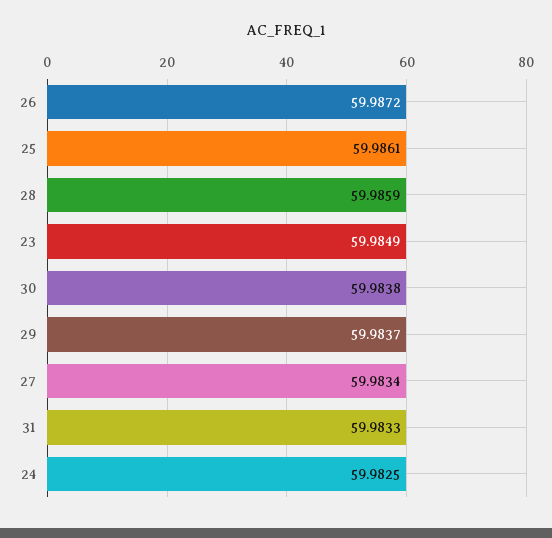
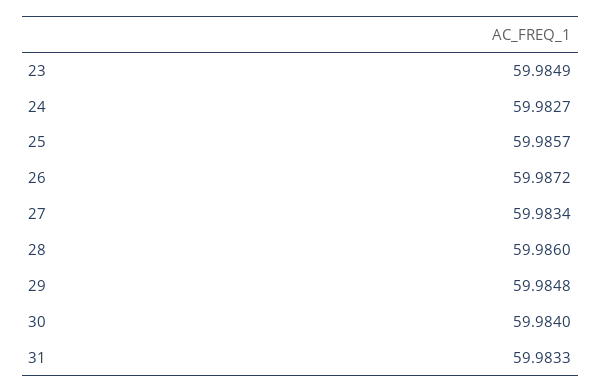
25: 59.9861 -> 59.9857
28: 59.9859 -> 59.986
30: 59.9838 -> 59.984
29: 59.9837 -> 59.9848
24: 59.9825 -> 59.9827

